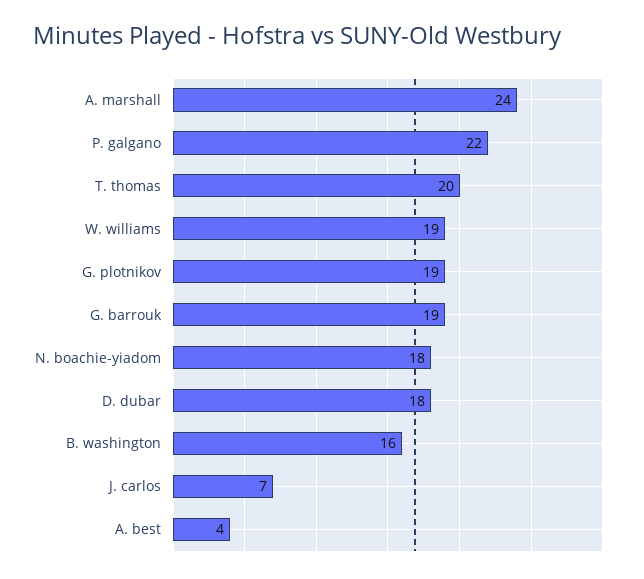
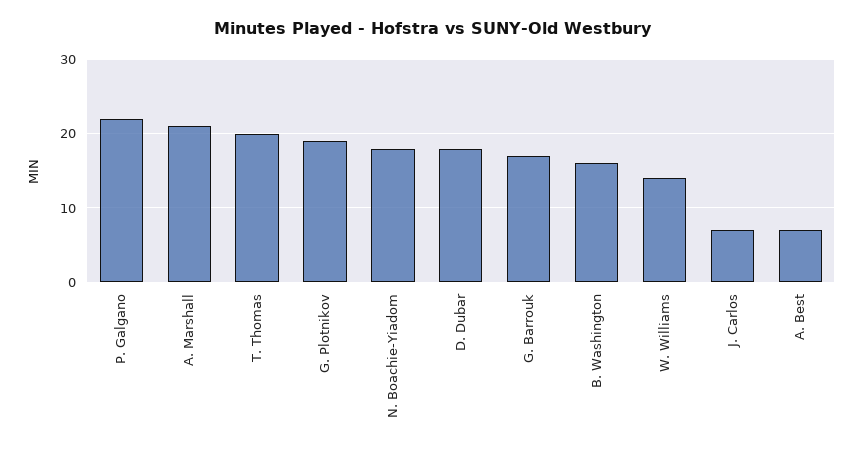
A. marshall: 24 -> 21
W. williams: 19 -> 14
G. barrouk: 19 -> 17
A. best: 4 -> 7

